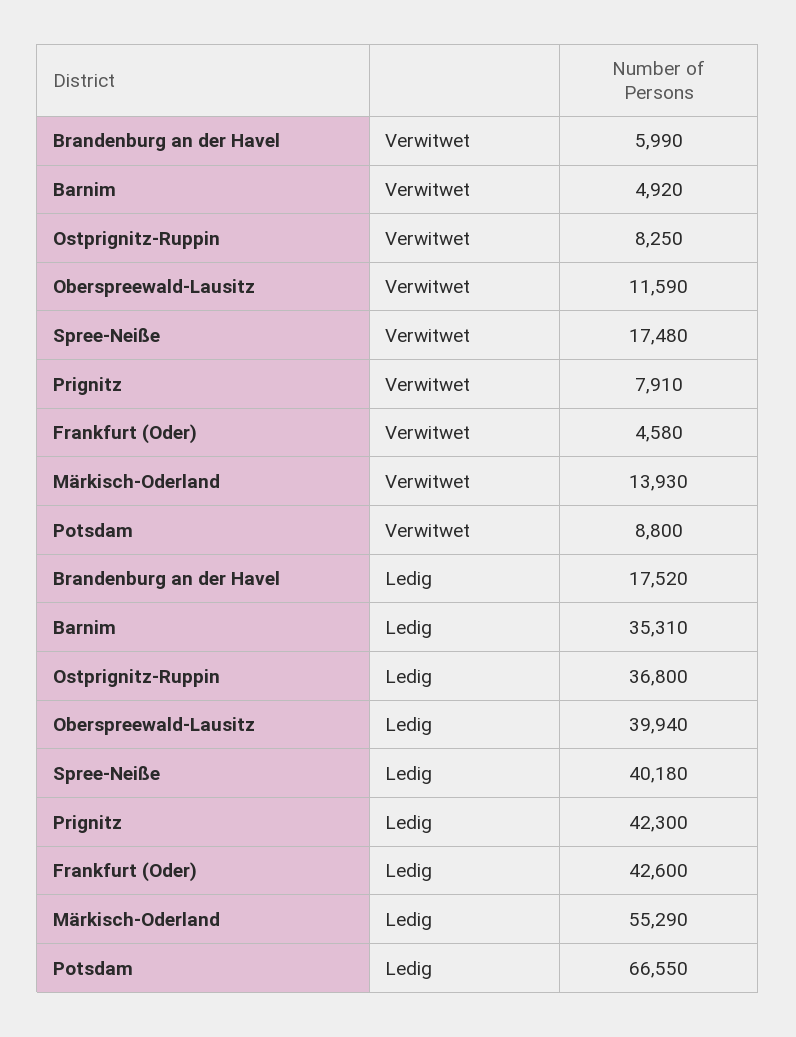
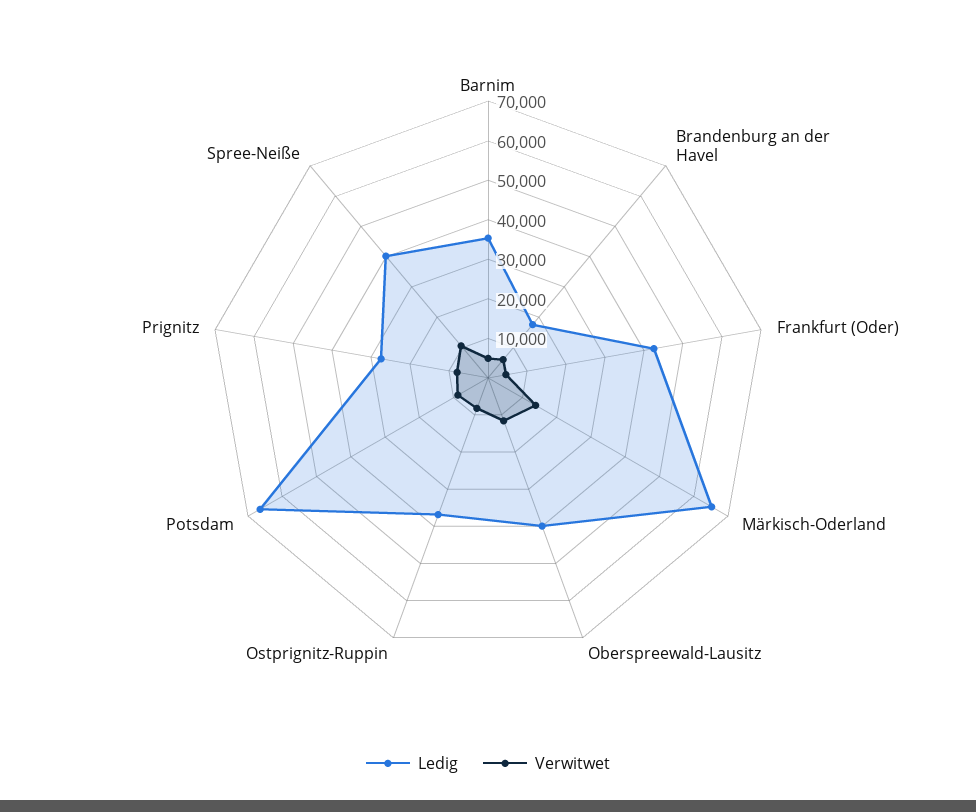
Verwitwet, Spree-Neiße: 17480 -> 10000
Ledig, Prignitz: 42300 -> 27500
Ledig, Märkisch-Oderland: 55290 -> 65000

